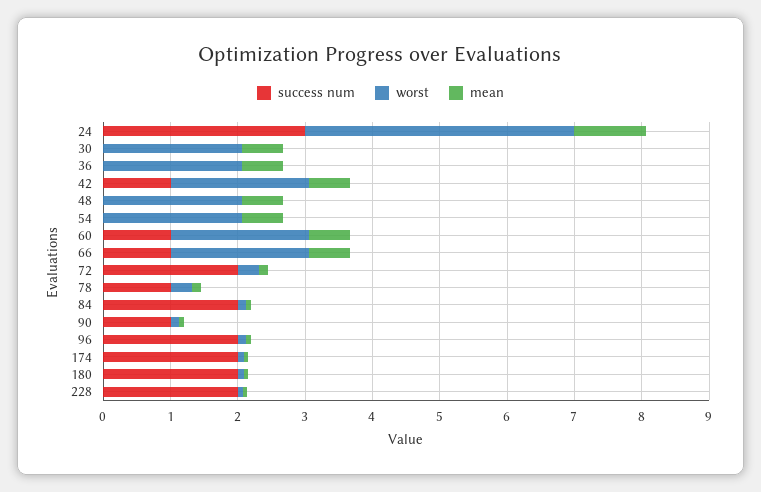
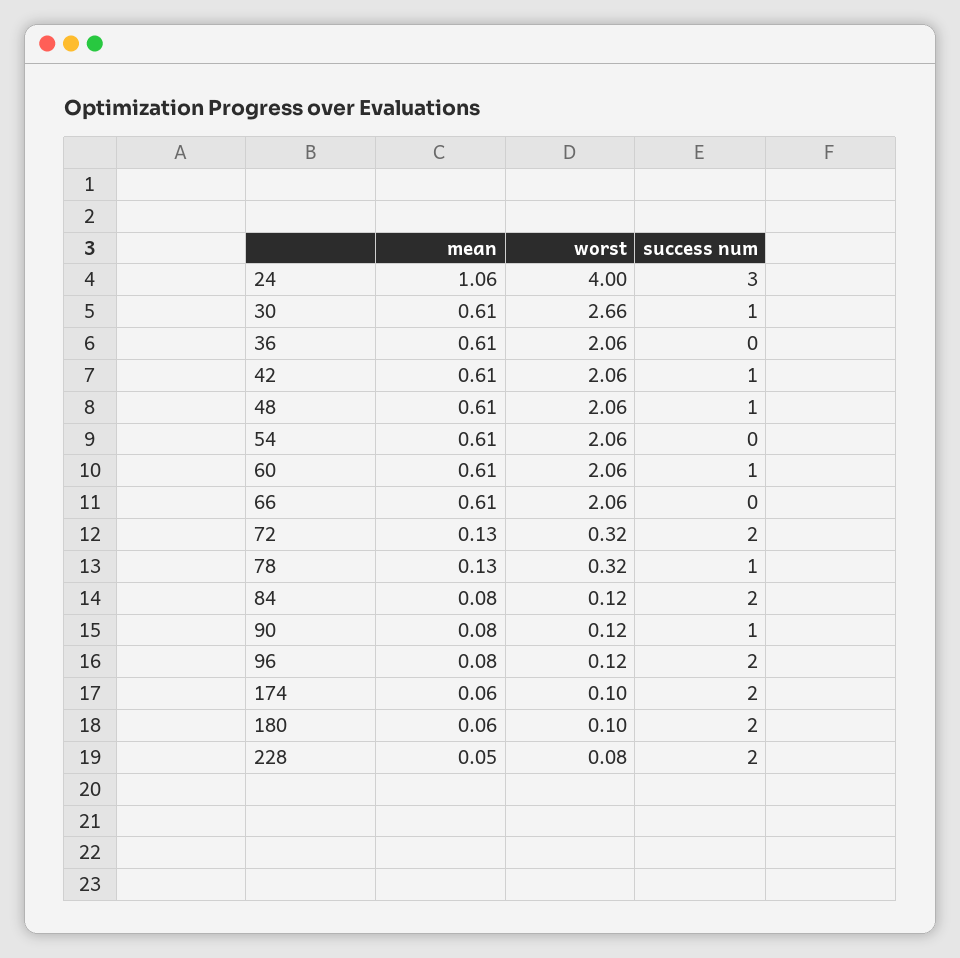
success num, 30: 0 -> 1
worst, 30: 2 -> 2.66
success num, 48: 0 -> 1
success num, 66: 1 -> 0

